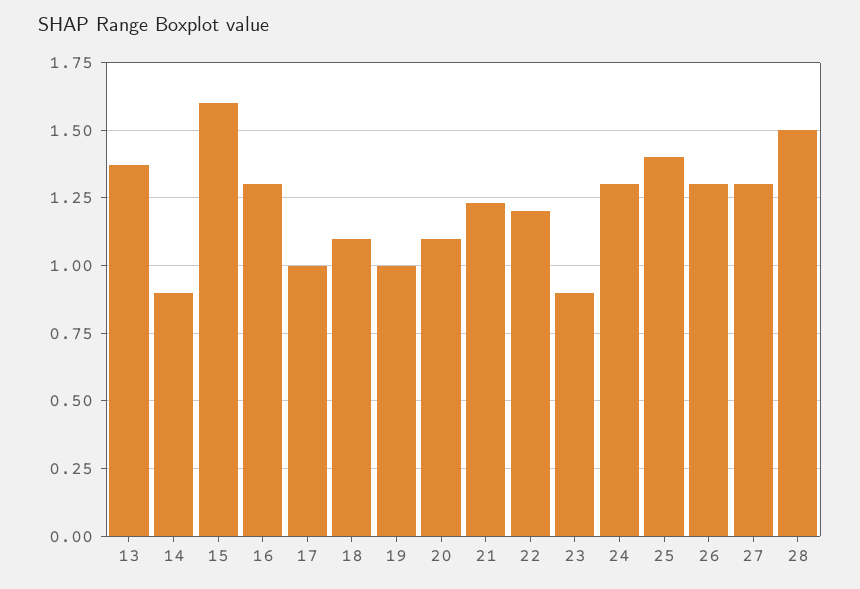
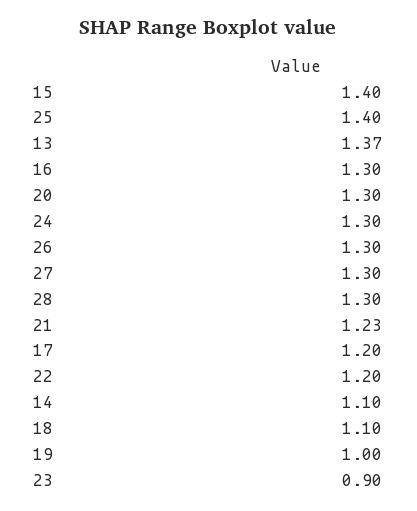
14: 0.9 -> 1.1
15: 1.6 -> 1.4
17: 1 -> 1.2
20: 1.1 -> 1.3
28: 1.5 -> 1.3

